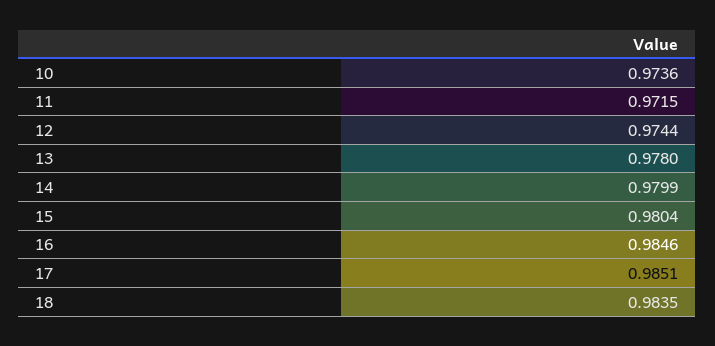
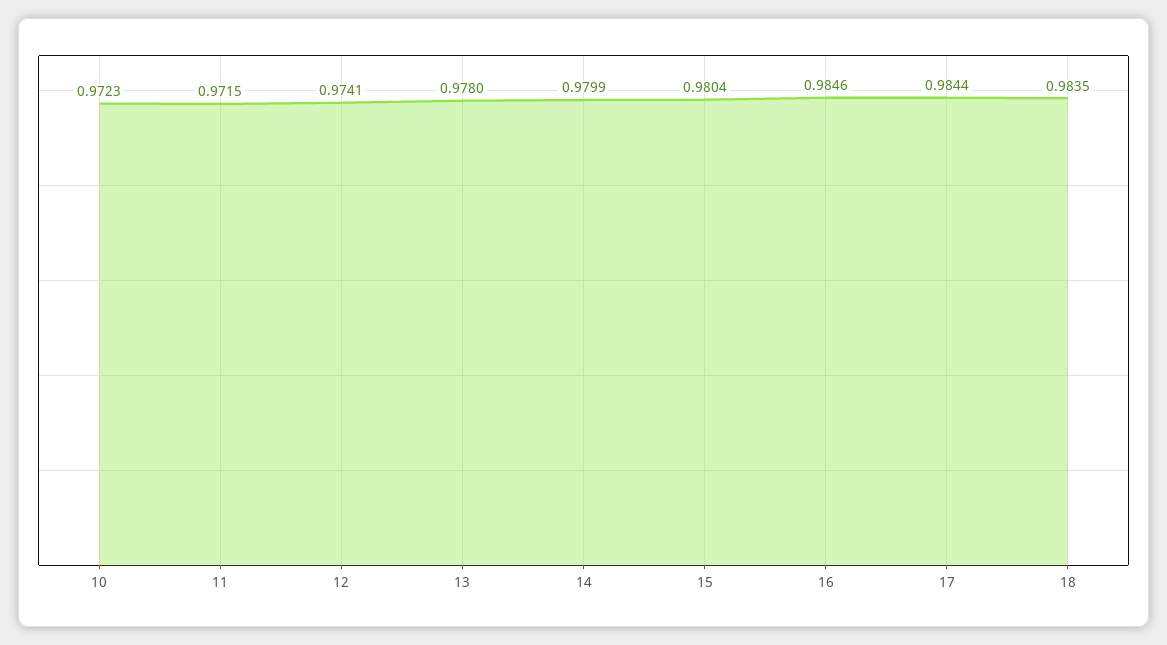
10: 0.9736 -> 0.9723
12: 0.9744 -> 0.9741
17: 0.9851 -> 0.9844

